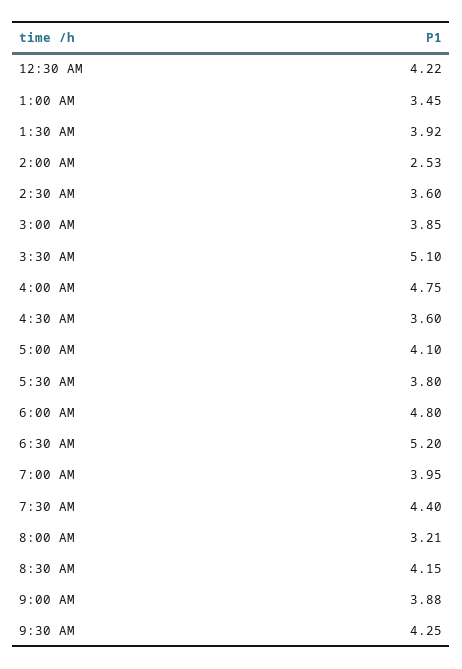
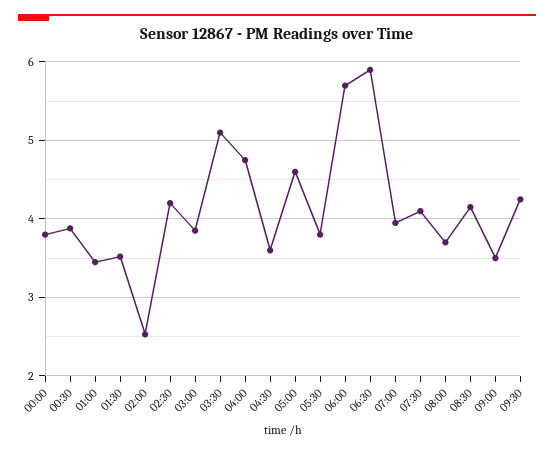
12:30 AM: 4.22 -> 3.9
1:30 AM: 3.92 -> 3.5
2:30 AM: 3.6 -> 4.2
5:00 AM: 4.1 -> 4.6
6:00 AM: 4.8 -> 5.7
6:30 AM: 5.2 -> 5.9
7:30 AM: 4.4 -> 4.1
8:00 AM: 3.21 -> 3.7
9:00 AM: 3.88 -> 3.5
00:00: none -> 3.8

